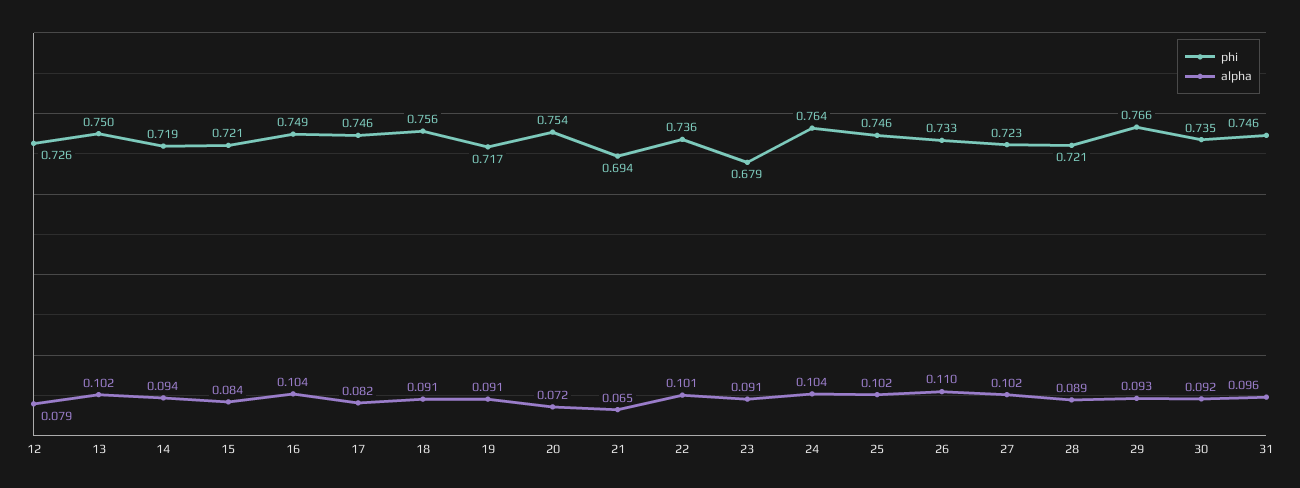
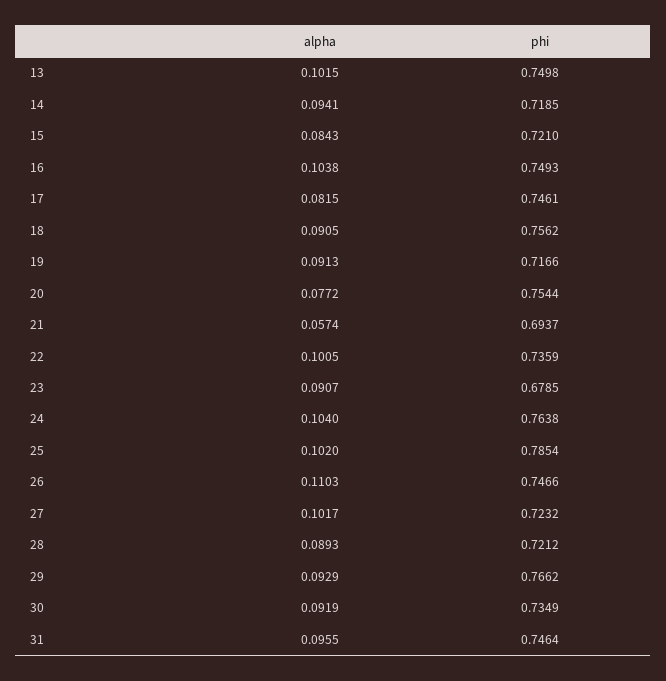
phi, 12: 0.726 -> none
alpha, 12: 0.079 -> none
alpha, 20: 0.072 -> 0.0772
alpha, 21: 0.065 -> 0.0574
phi, 25: 0.746 -> 0.7854
phi, 26: 0.733 -> 0.7466

